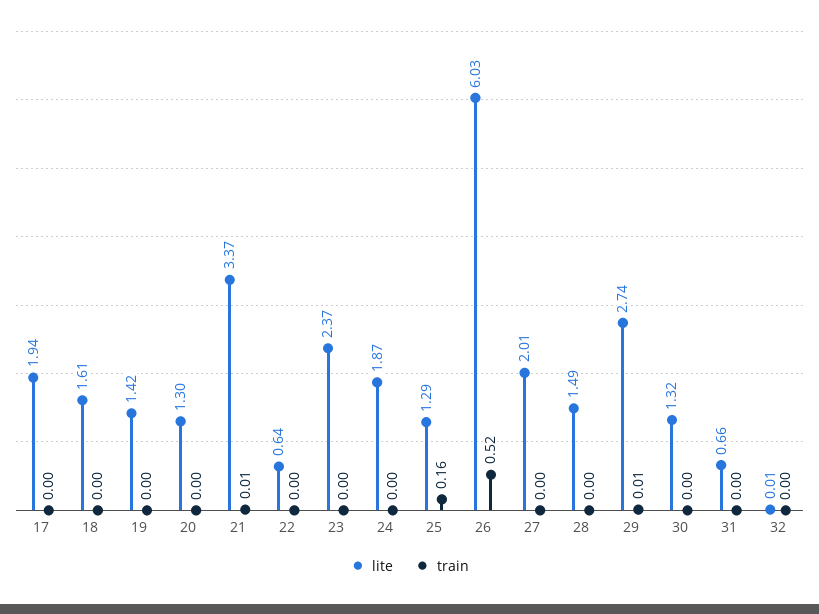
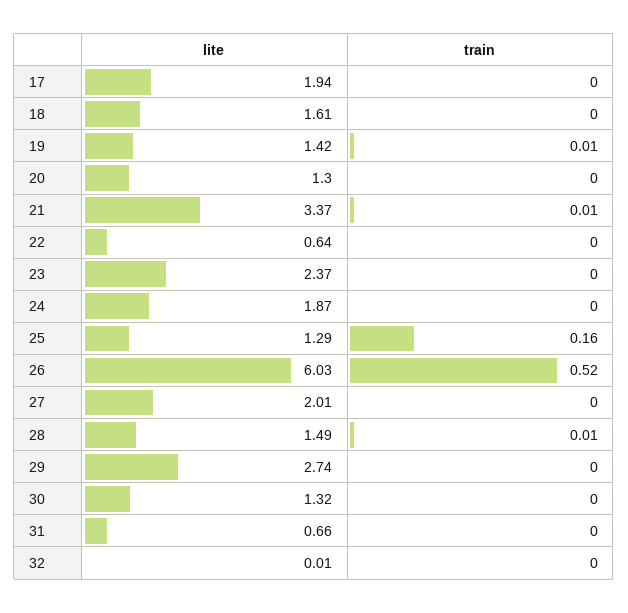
train, 19: 0 -> 0.01
train, 28: 0 -> 0.01
train, 29: 0.01 -> 0

